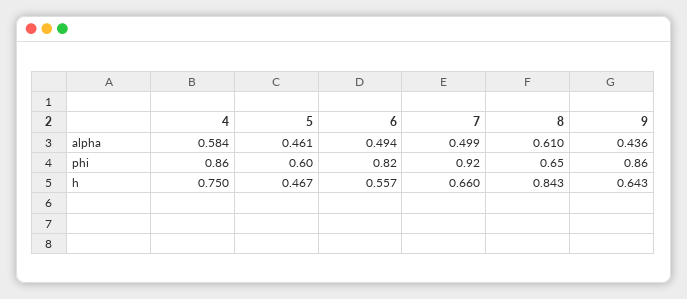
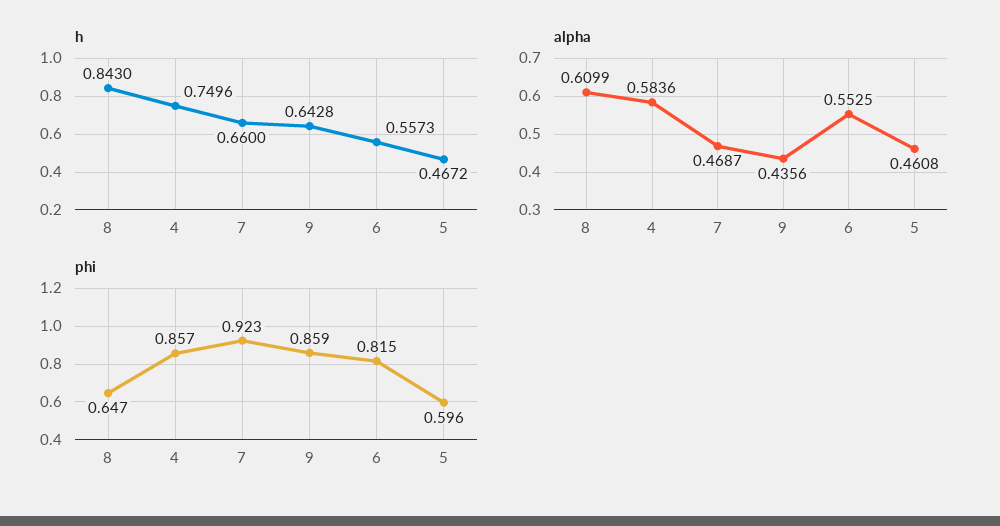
alpha, 6: 0.494 -> 0.5525
alpha, 7: 0.499 -> 0.4687

